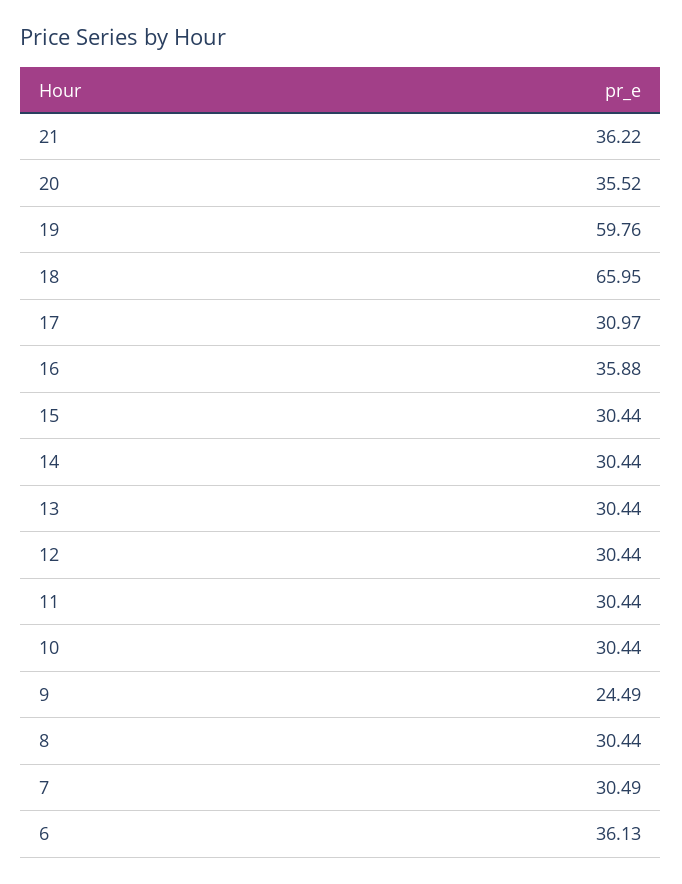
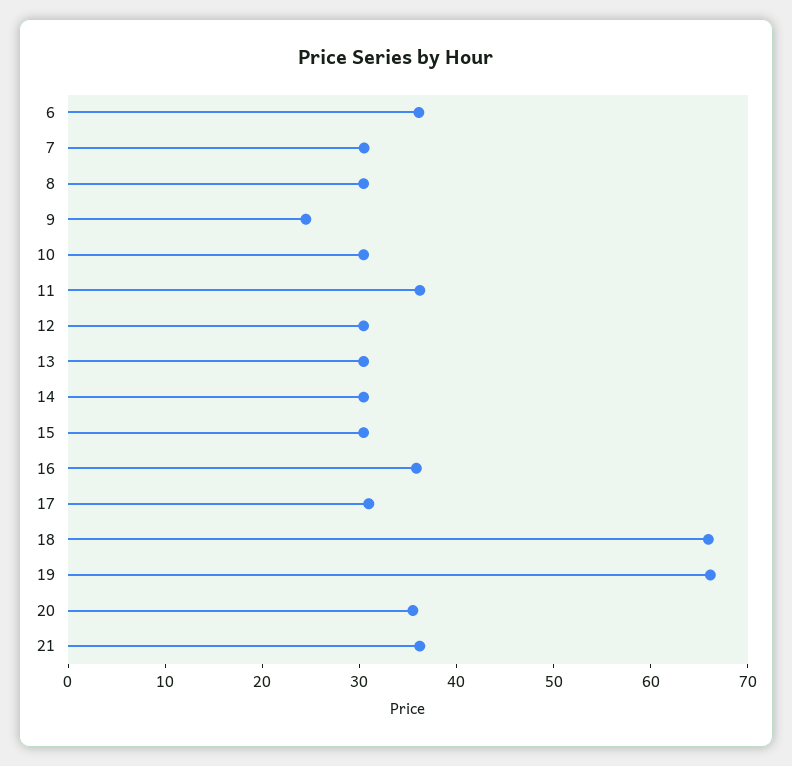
19: 59.76 -> 66
11: 30.44 -> 36

